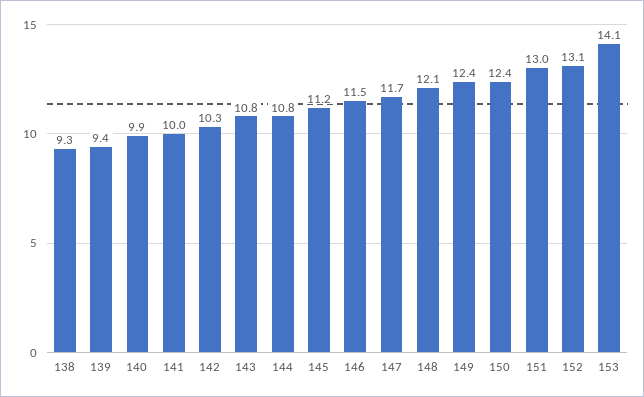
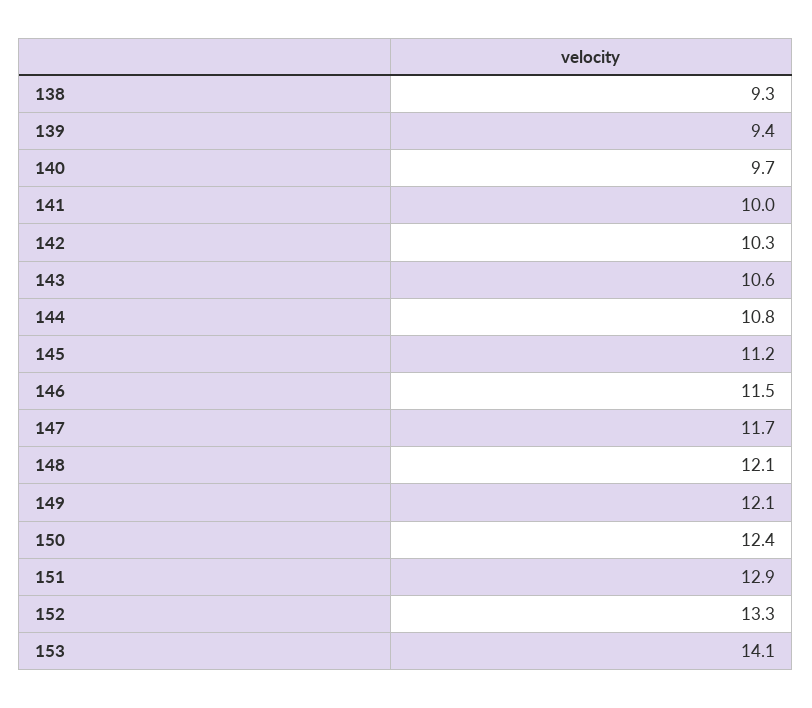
140: 9.9 -> 9.7
143: 10.8 -> 10.6
149: 12.4 -> 12.1
151: 13 -> 12.9
152: 13.1 -> 13.3

